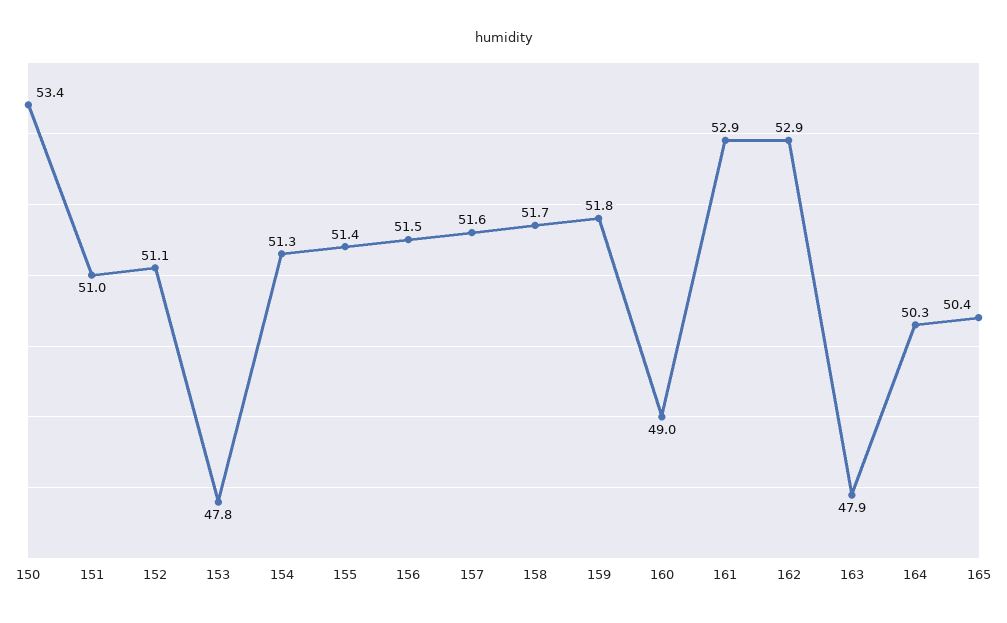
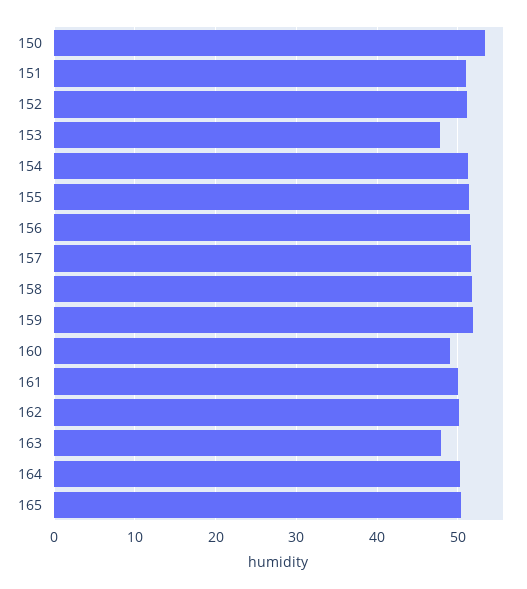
161: 52.9 -> 50
162: 52.9 -> 50

